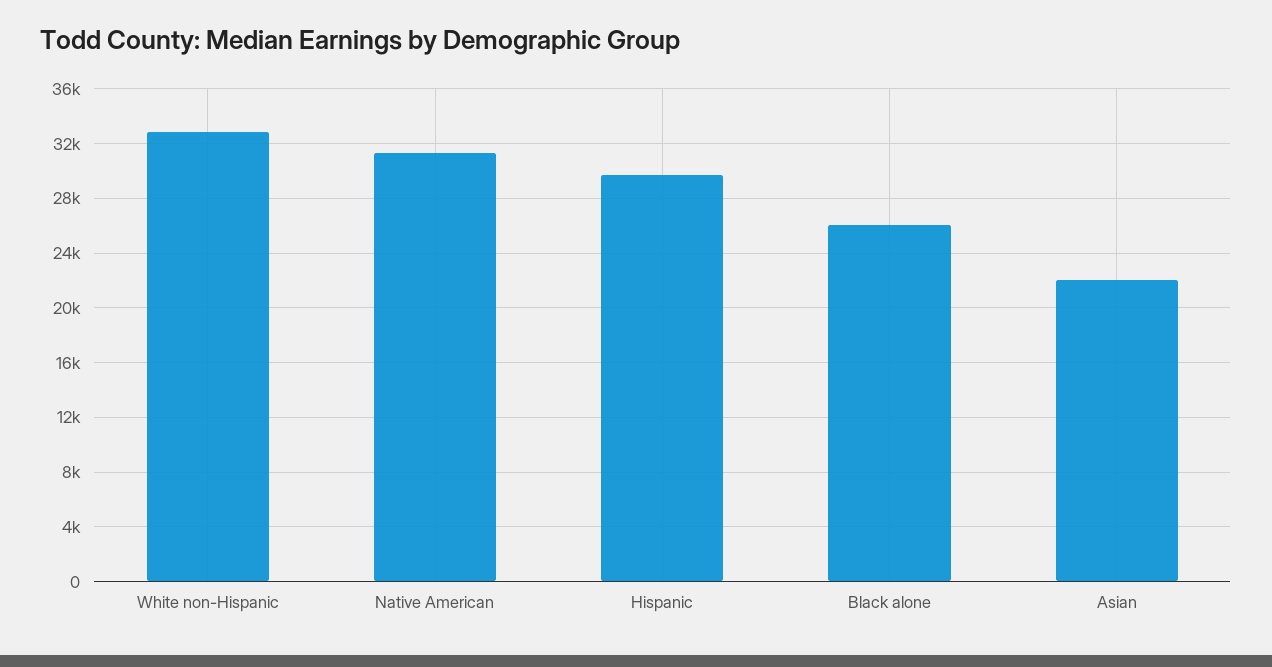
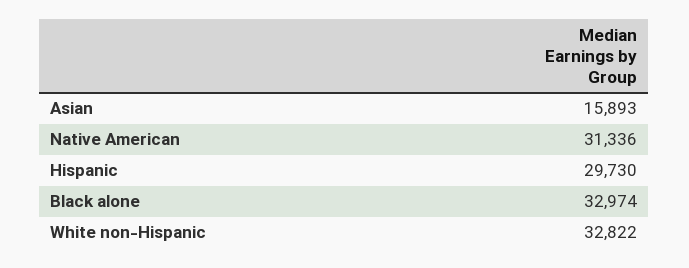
Black alone: 26000 -> 32974
Asian: 22000 -> 15893

